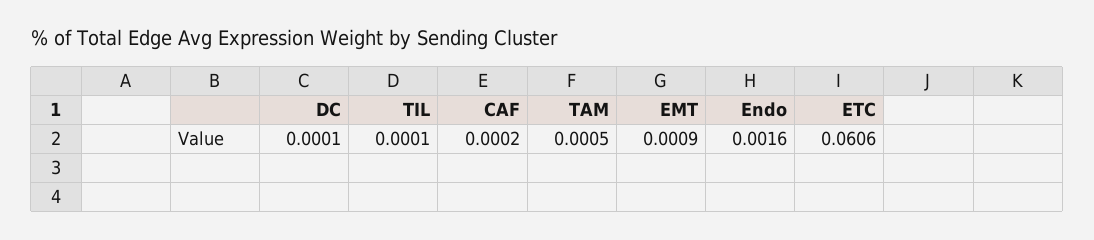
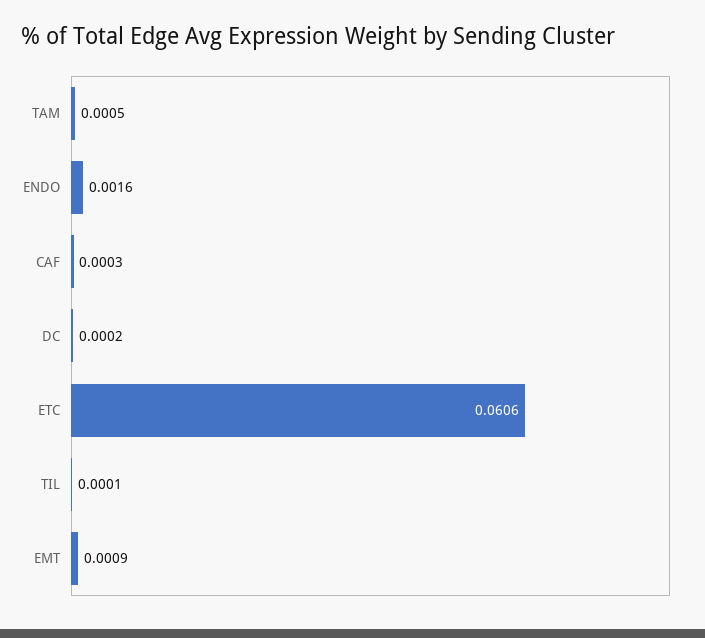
DC: 0.0001 -> 0.0002
CAF: 0.0002 -> 0.0003

